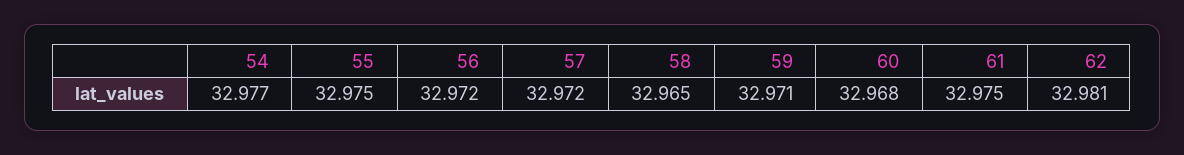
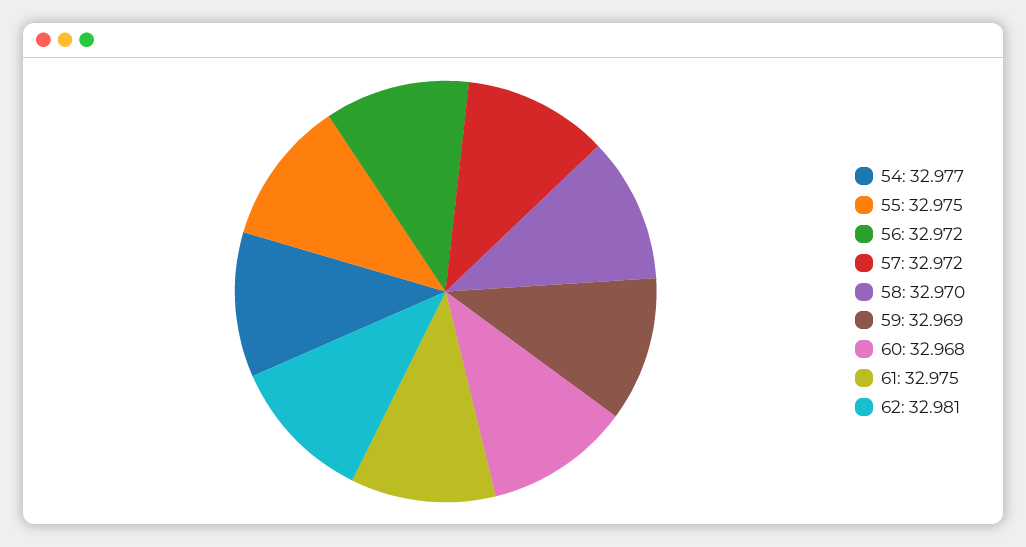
58: 32.965 -> 32.97
59: 32.971 -> 32.969

